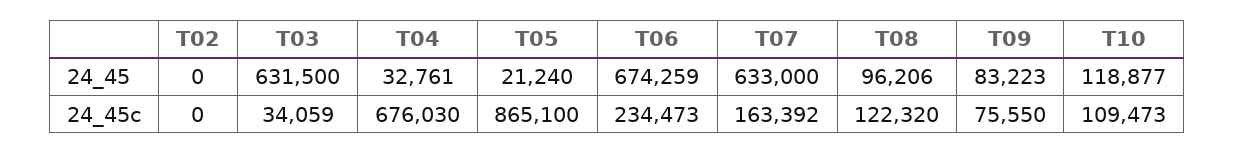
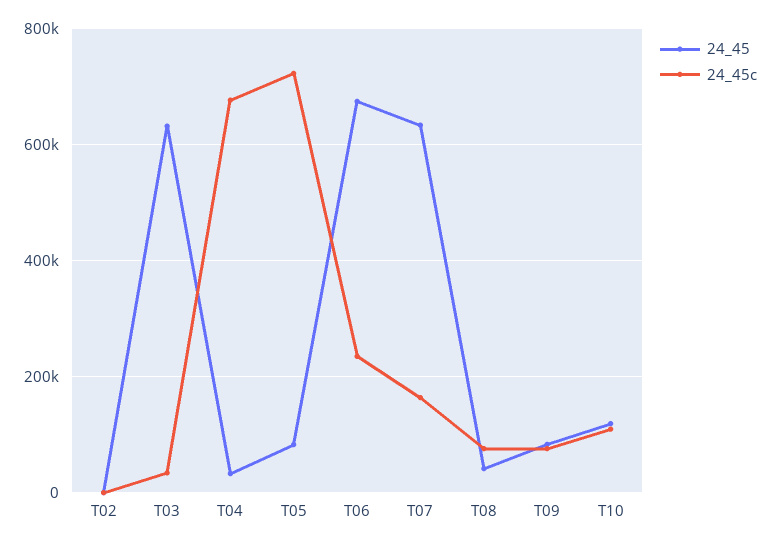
24_45, T05: 21240 -> 80000
24_45, T08: 96206 -> 40000
24_45c, T05: 865100 -> 720000
24_45c, T08: 122320 -> 80000

